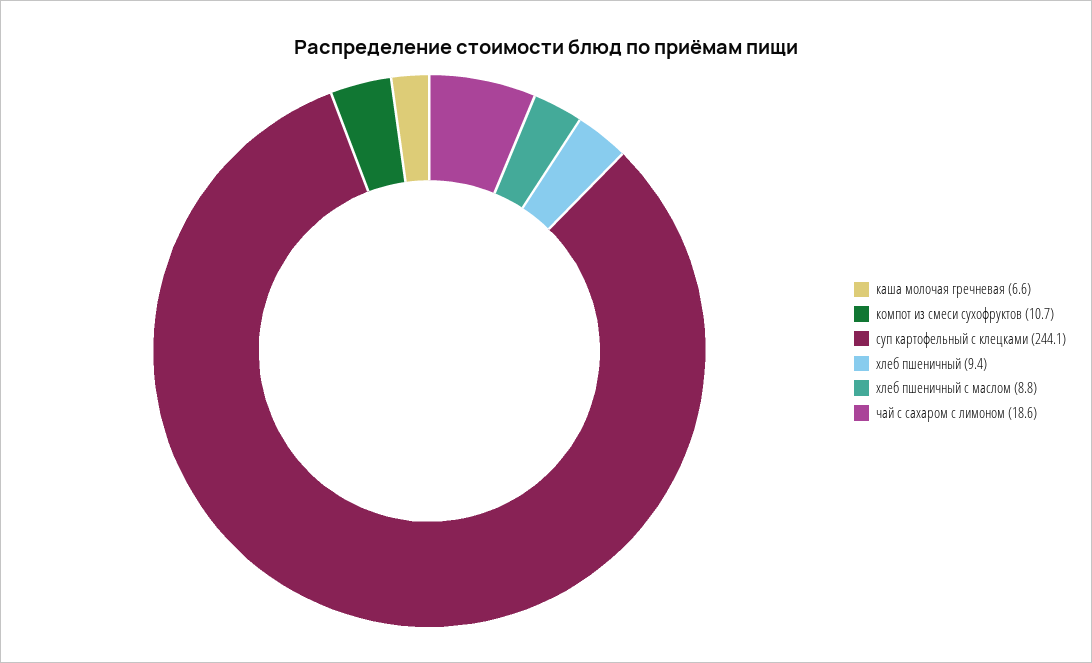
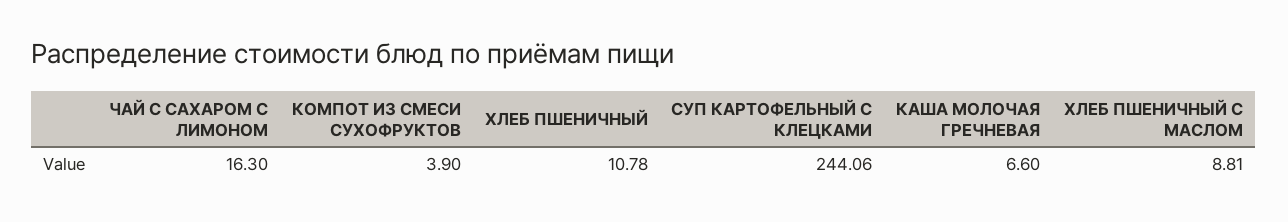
компот из смеси сухофруктов: 10.7 -> 3.9
хлеб пшеничный: 9.4 -> 10.78
чай с сахаром с лимоном: 18.6 -> 16.3

